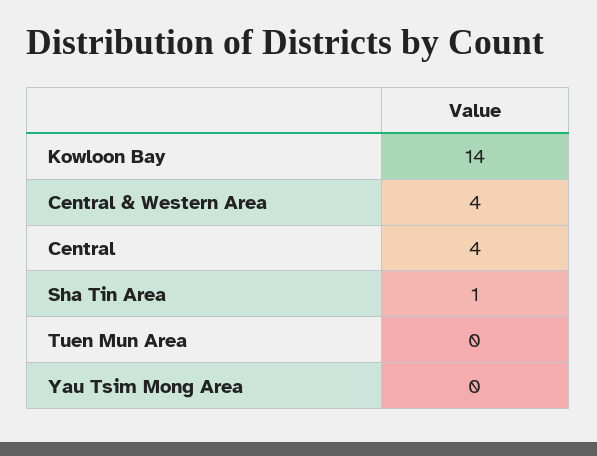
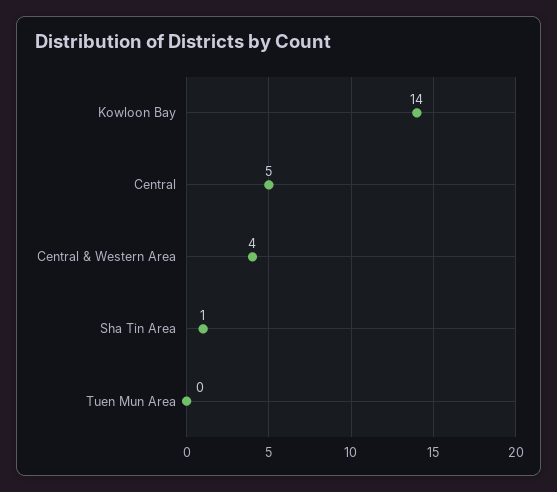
Central: 4 -> 5
Yau Tsim Mong Area: 0 -> none

